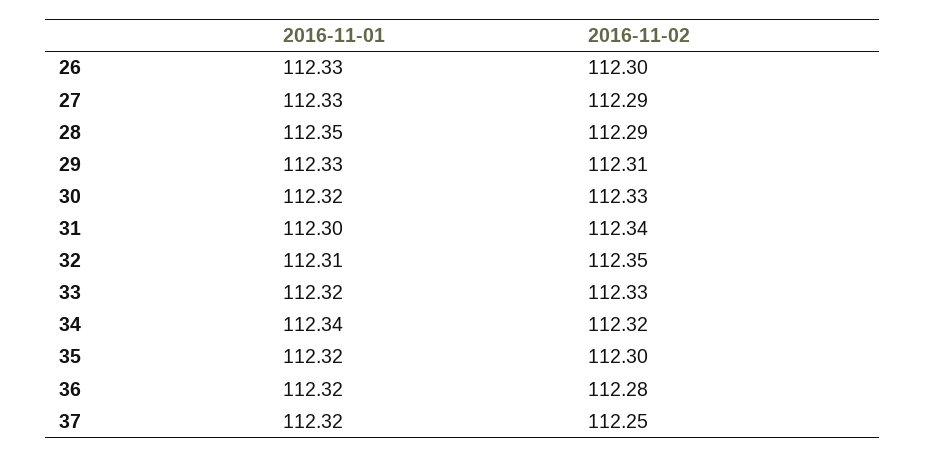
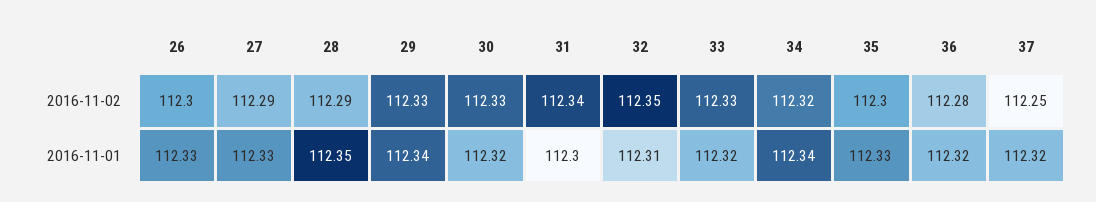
2016-11-01, 29: 112.33 -> 112.34
2016-11-02, 29: 112.31 -> 112.33
2016-11-01, 35: 112.32 -> 112.33

